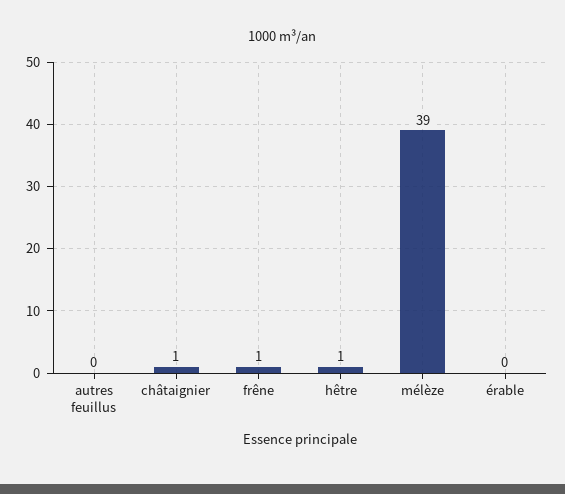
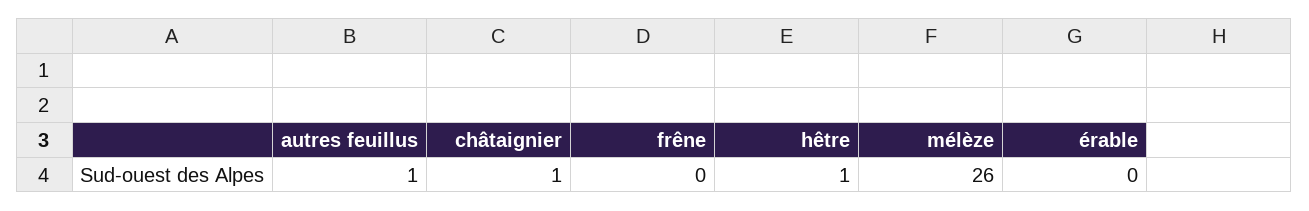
autres feuillus: 0 -> 1
frêne: 1 -> 0
mélèze: 39 -> 26

